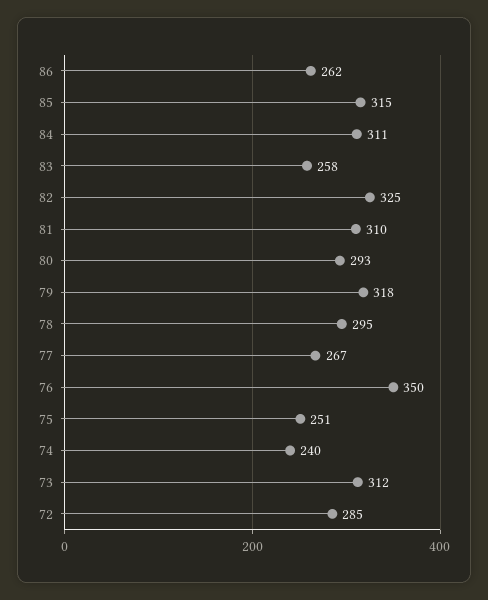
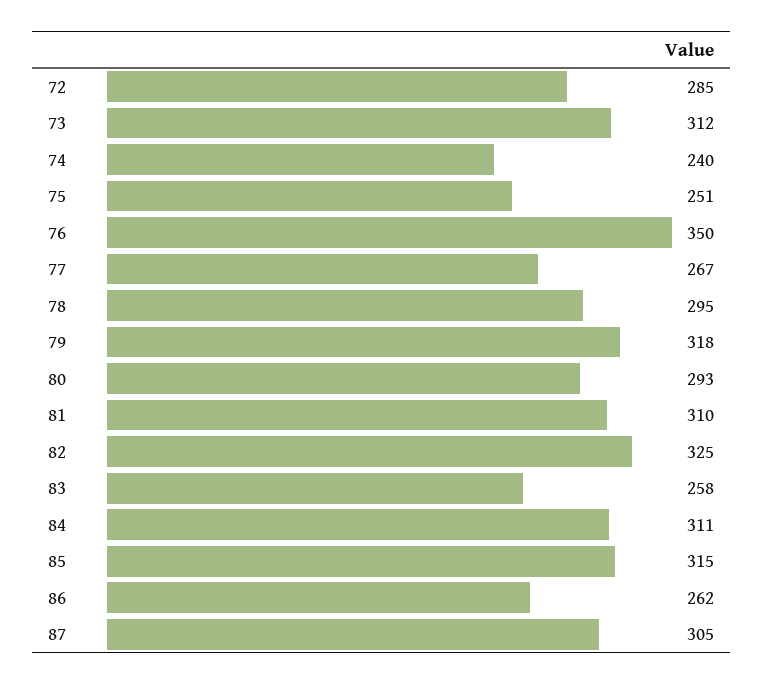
87: none -> 305

